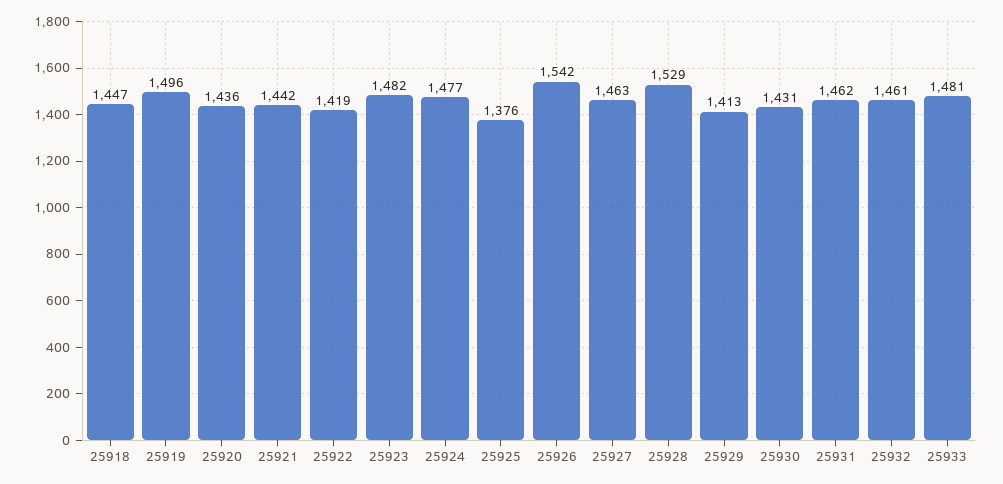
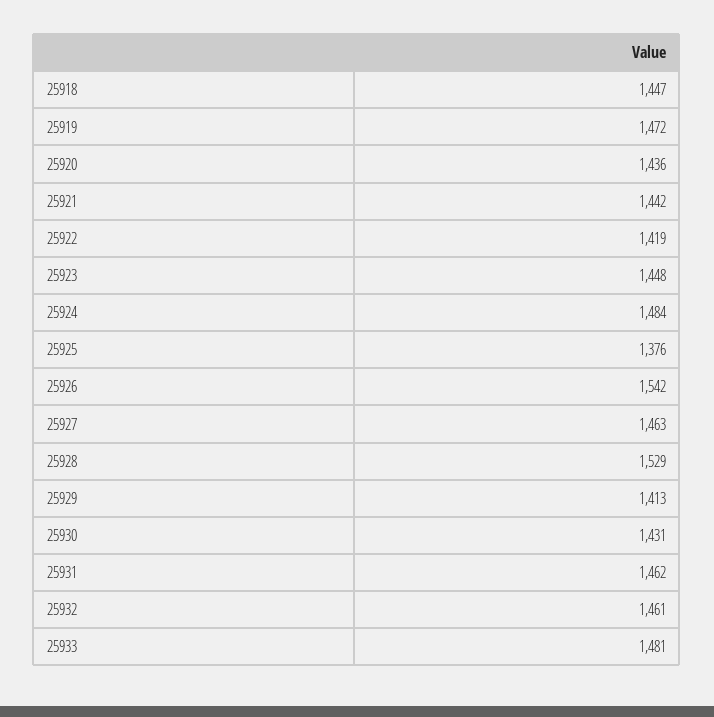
25919: 1496 -> 1472
25923: 1482 -> 1448
25924: 1477 -> 1484

